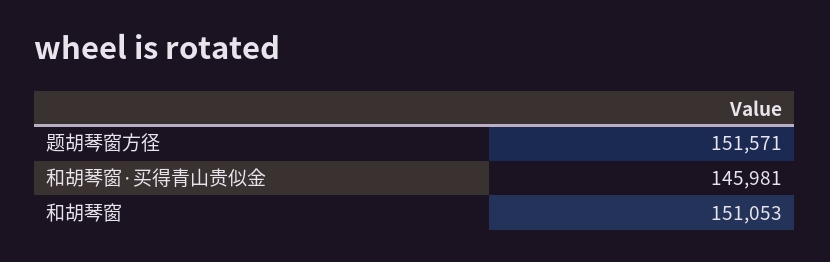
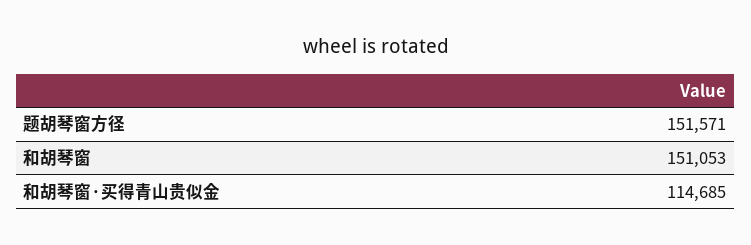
和胡琴窗·买得青山贵似金: 145981 -> 114685

